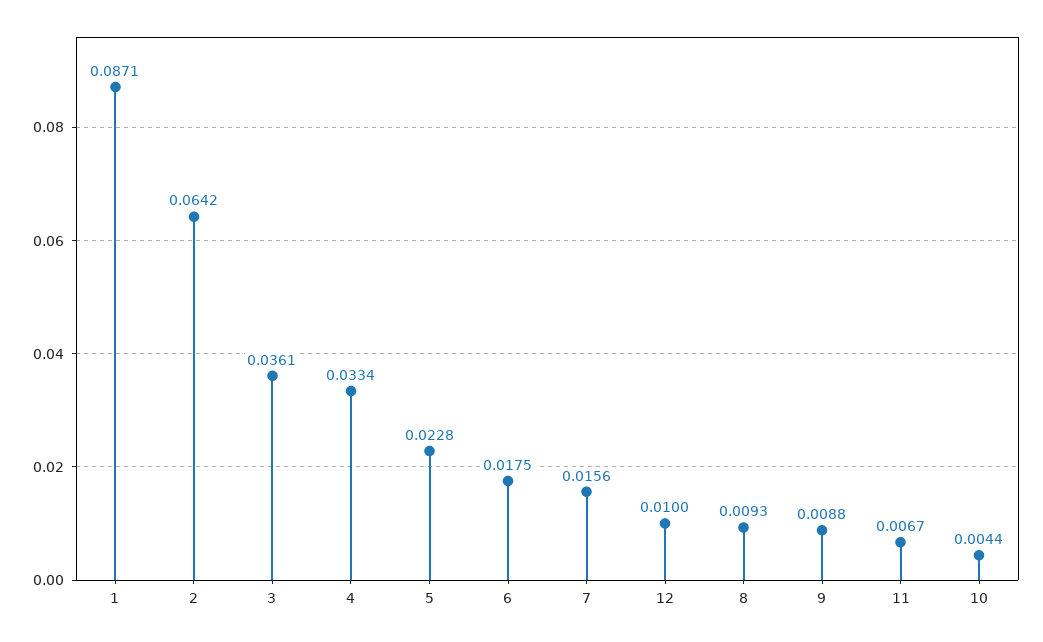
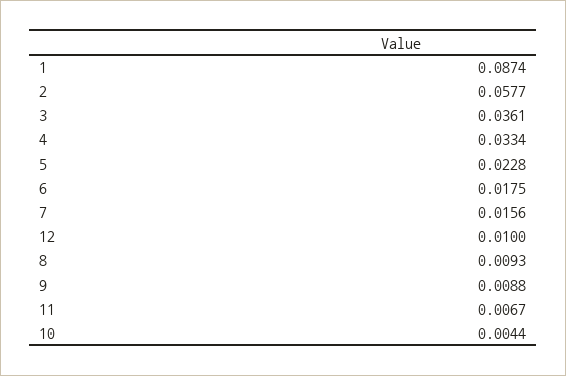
1: 0.0871 -> 0.0874
2: 0.0642 -> 0.0577

